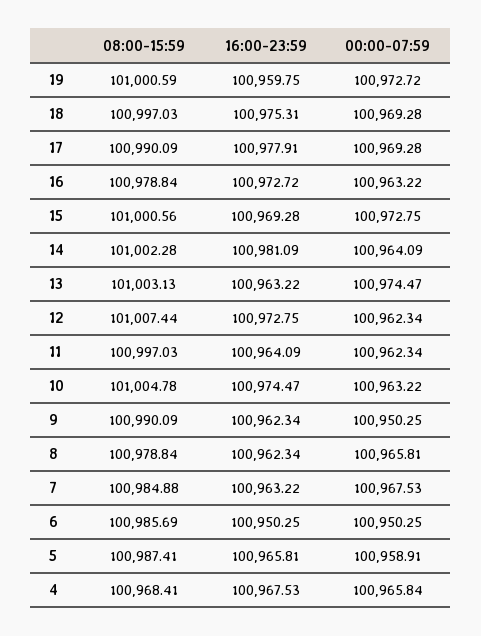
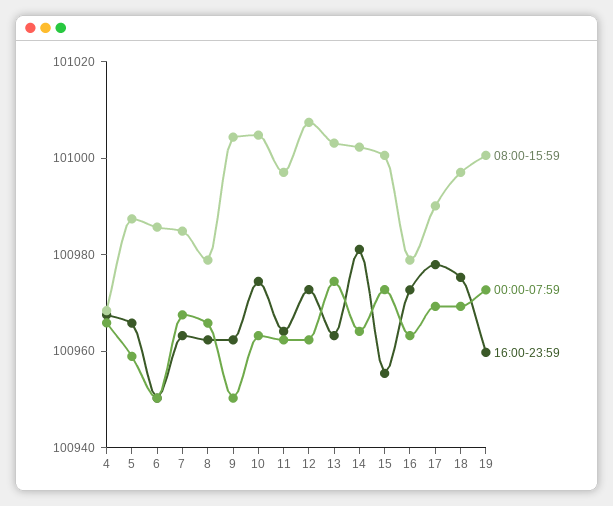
16:00-23:59, 15: 100969.28 -> 100955
08:00-15:59, 9: 100990.09 -> 101005

